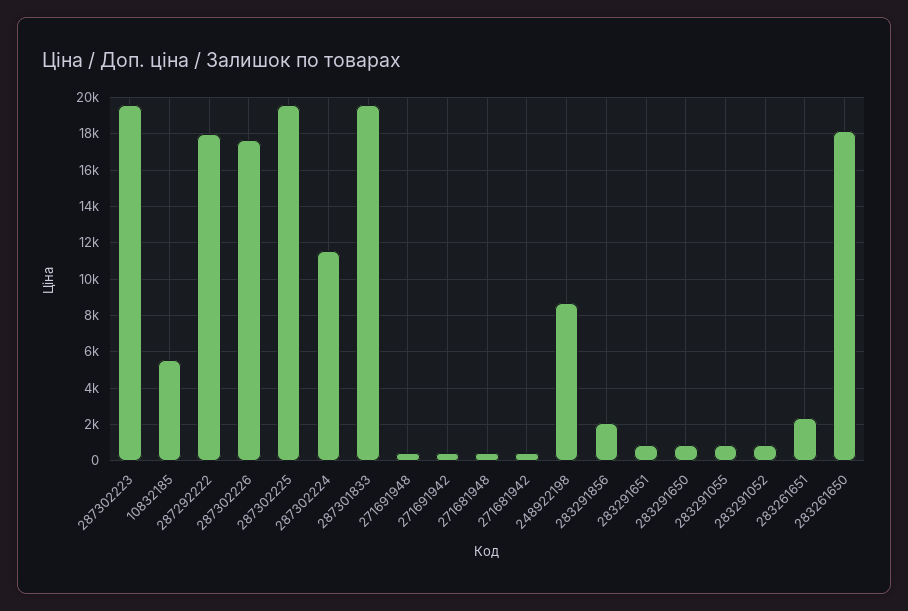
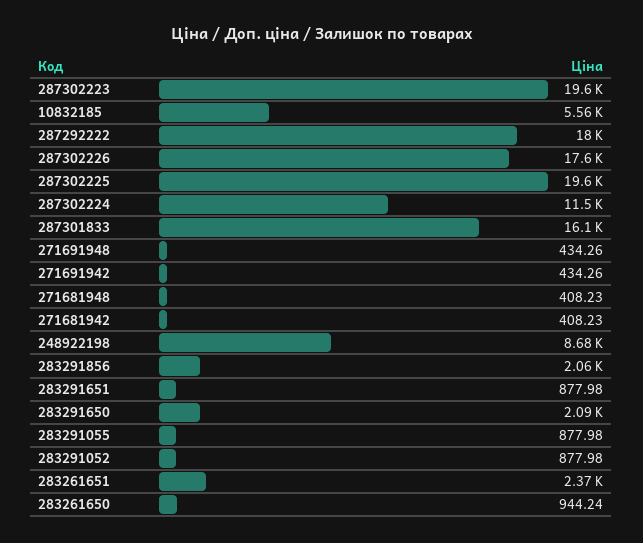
287301833: 19500 -> 16100
283291650: 1000 -> 2090
283261650: 18000 -> 944.24

